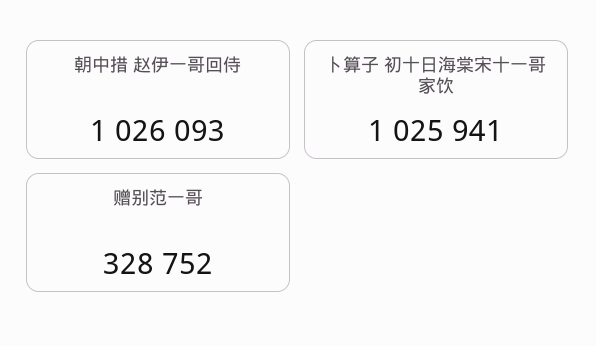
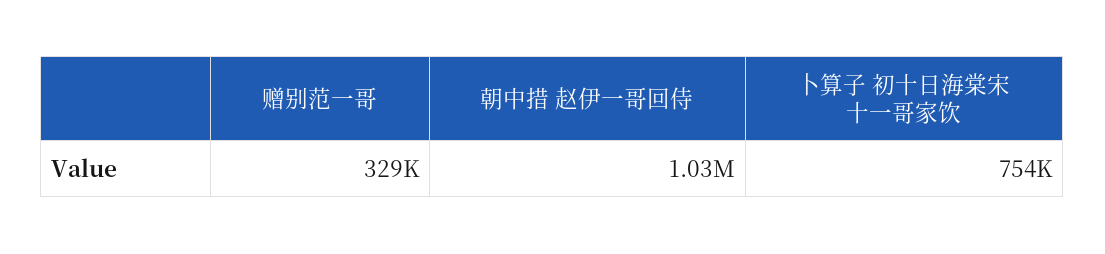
卜算子 初十日海棠宋十一哥家饮: 1025941 -> 754000

